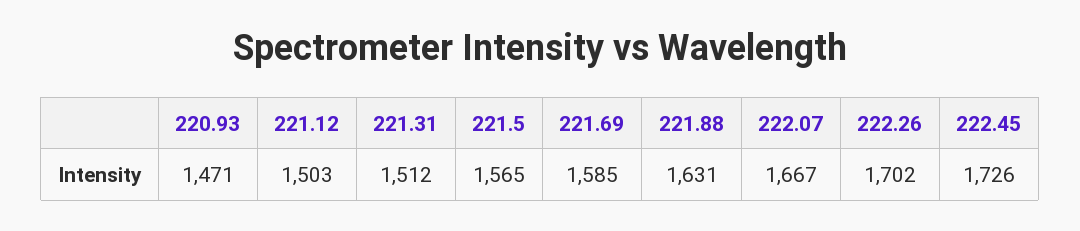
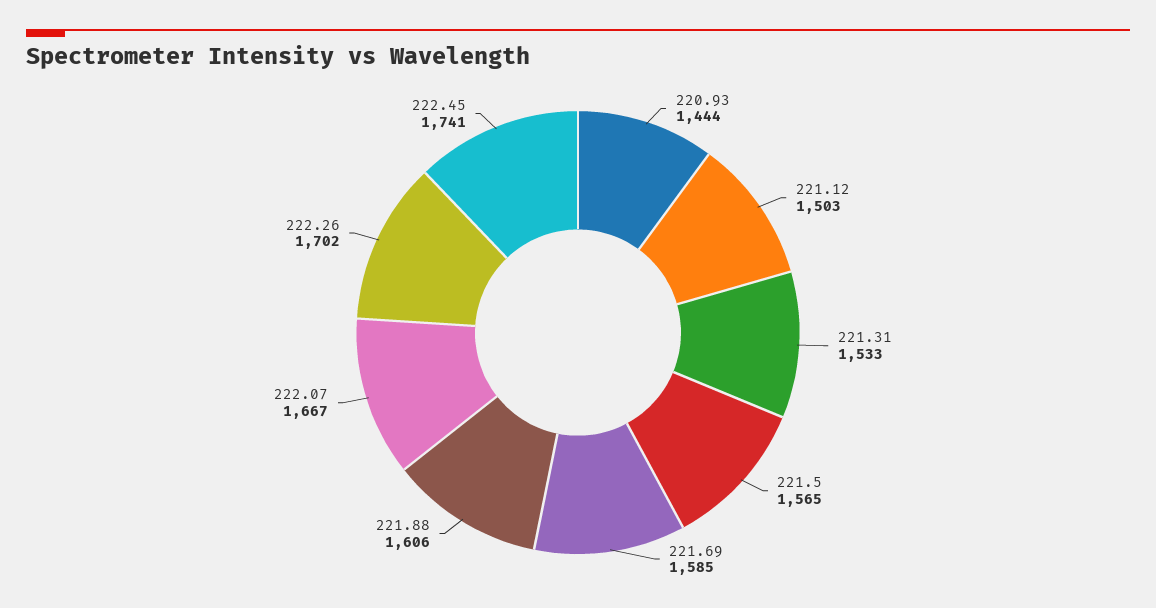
220.93: 1471 -> 1444
221.31: 1512 -> 1533
221.88: 1631 -> 1606
222.45: 1726 -> 1741

